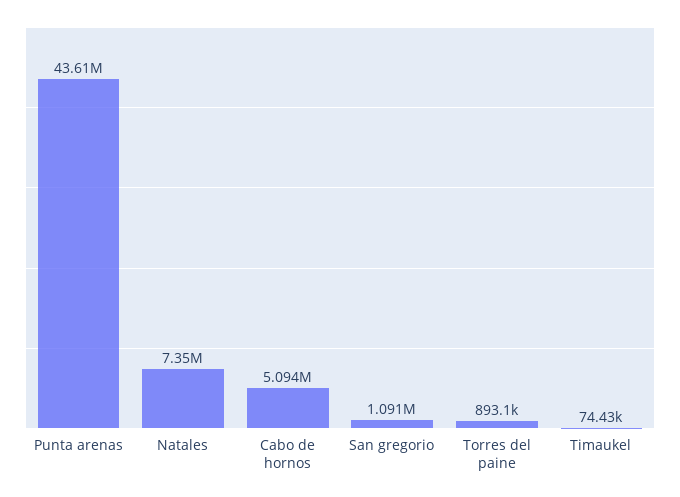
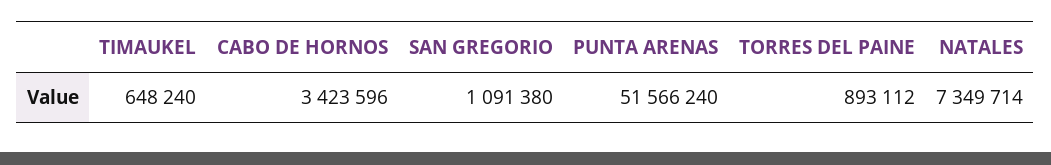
Punta arenas: 43610000 -> 51566240
Cabo de hornos: 5094000 -> 3423596
Timaukel: 74430 -> 648240

